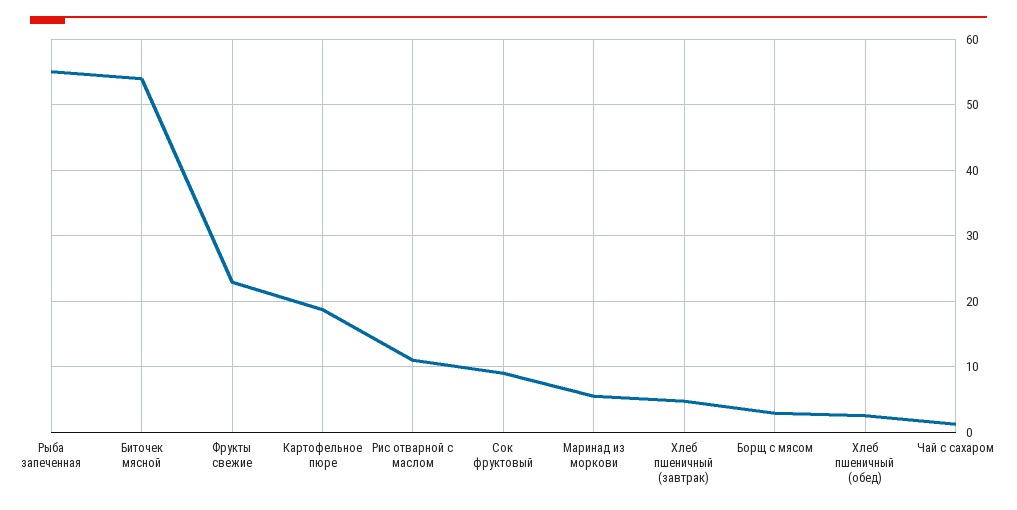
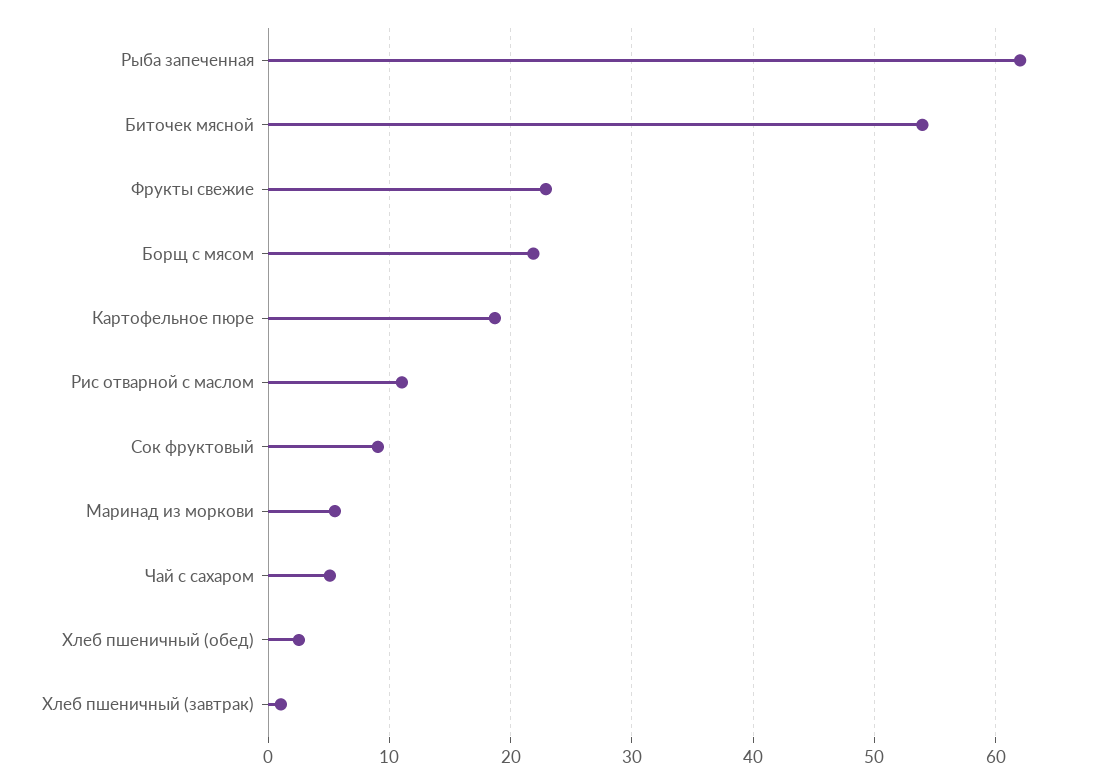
Рыба запеченная: 55 -> 62
Хлеб пшеничный (завтрак): 5 -> 1
Борщ с мясом: 3 -> 22
Чай с сахаром: 1 -> 5

